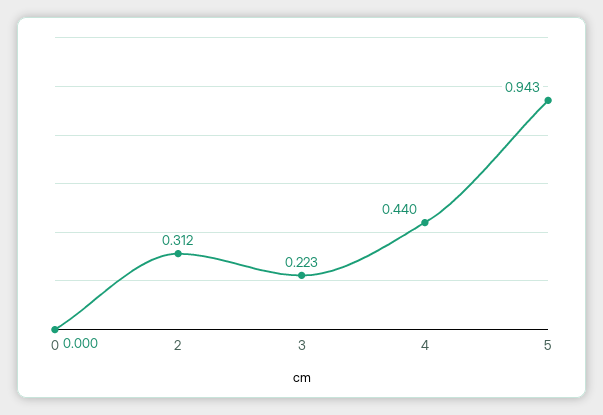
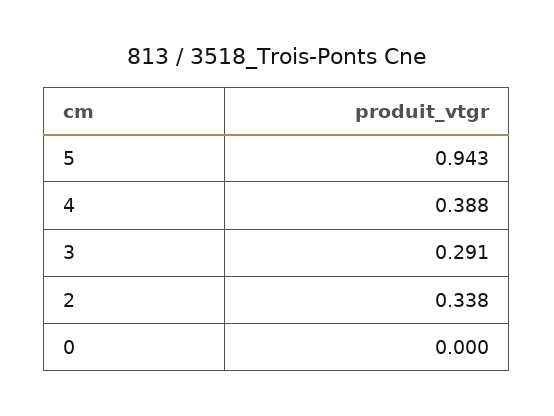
2: 0.312 -> 0.338
3: 0.223 -> 0.291
4: 0.44 -> 0.388

